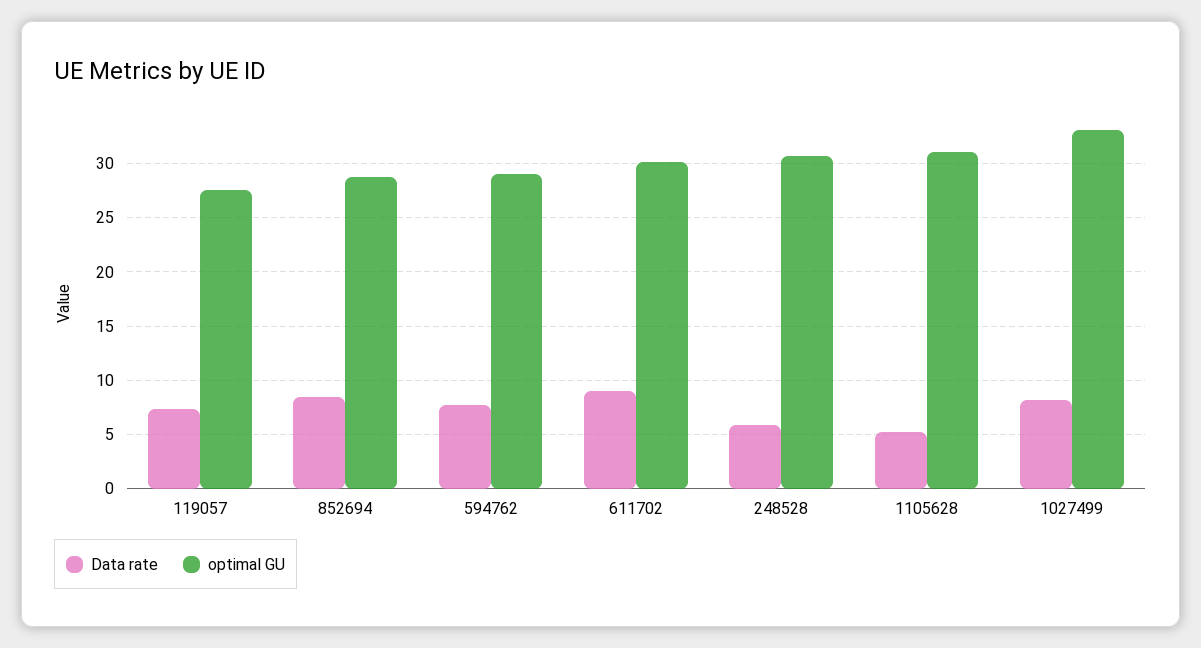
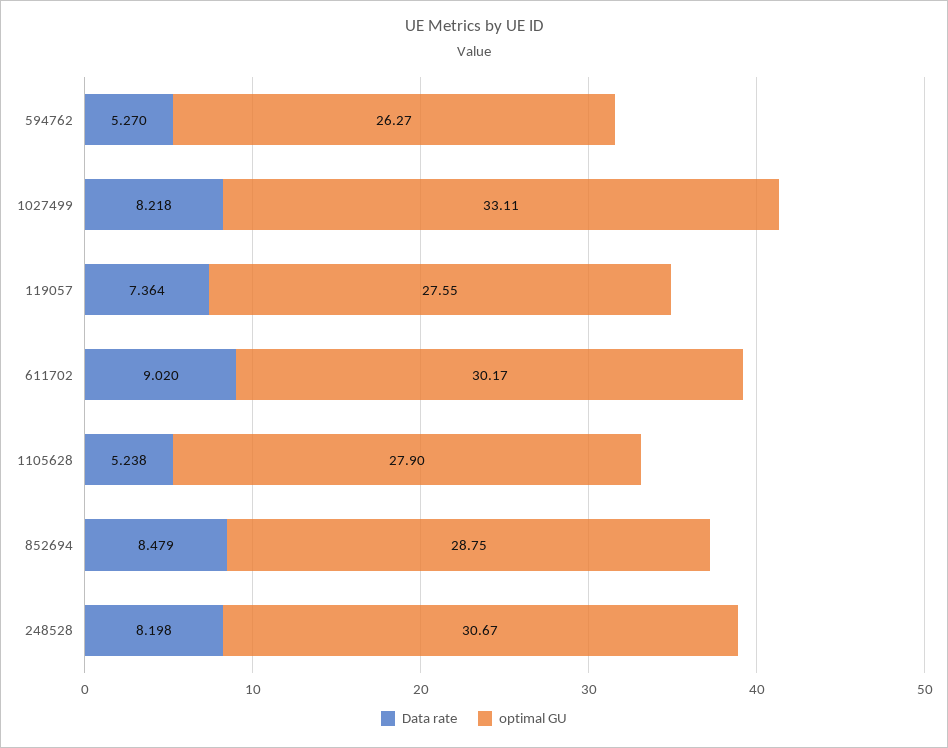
Data rate, 594762: 8 -> 5.27
optimal GU, 594762: 29 -> 26.27
Data rate, 248528: 6 -> 8.198
optimal GU, 1105628: 31 -> 27.9

